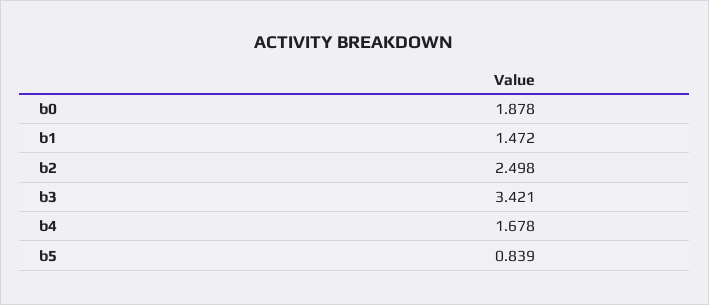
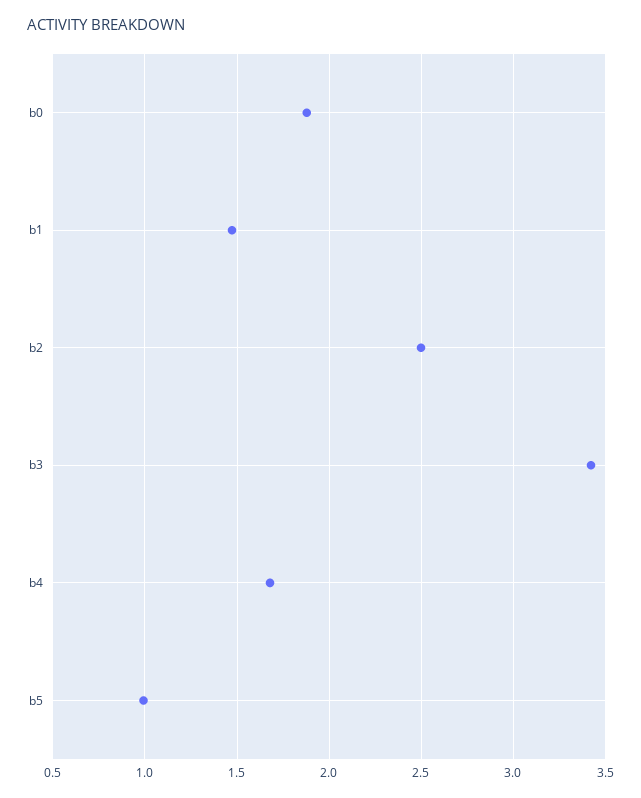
b5: 0.839 -> 1

